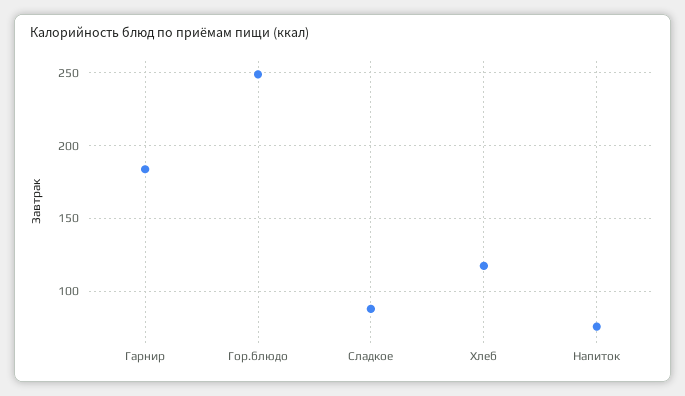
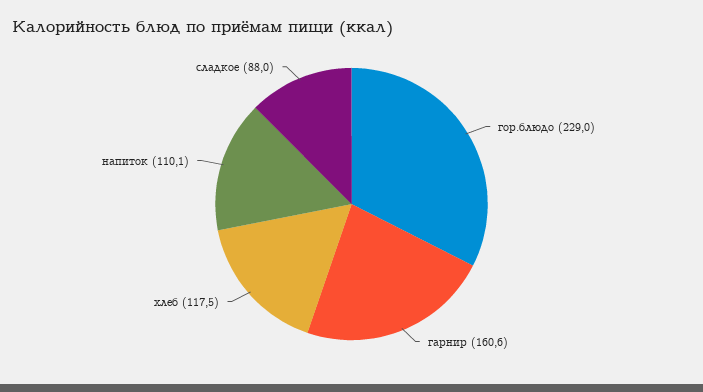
Гарнир: 185 -> 160.6
Гор.блюдо: 250 -> 229
Напиток: 75 -> 110.1

